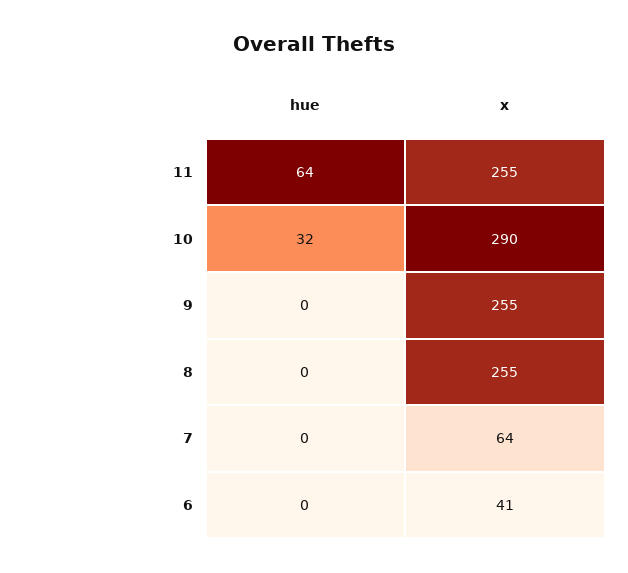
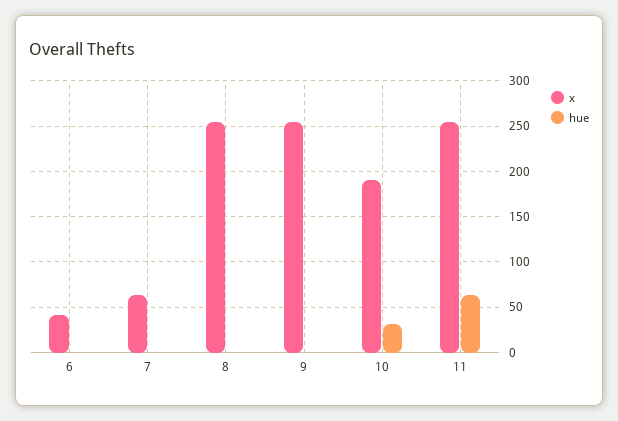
x, 10: 290 -> 190

